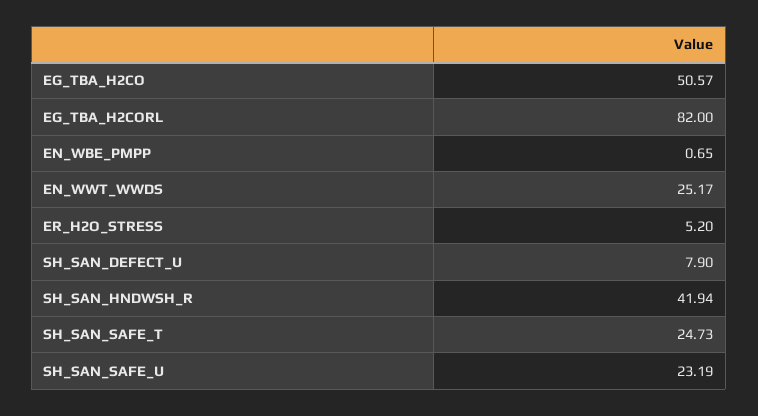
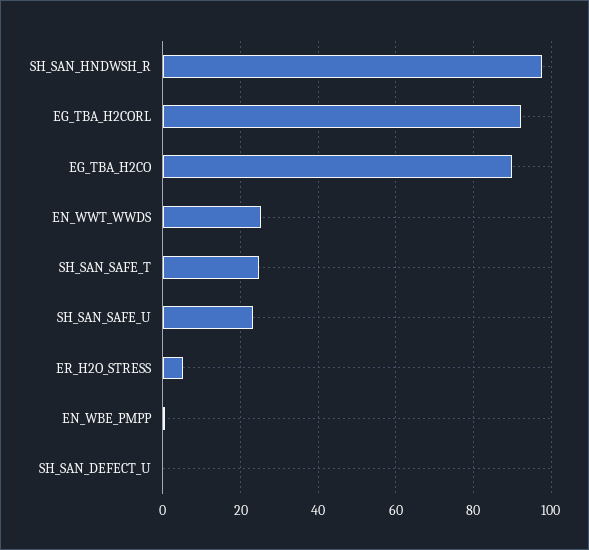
EG_TBA_H2CO: 50.57 -> 90
EG_TBA_H2CORL: 82 -> 92
SH_SAN_DEFECT_U: 7.9 -> 0
SH_SAN_HNDWSH_R: 41.94 -> 98

